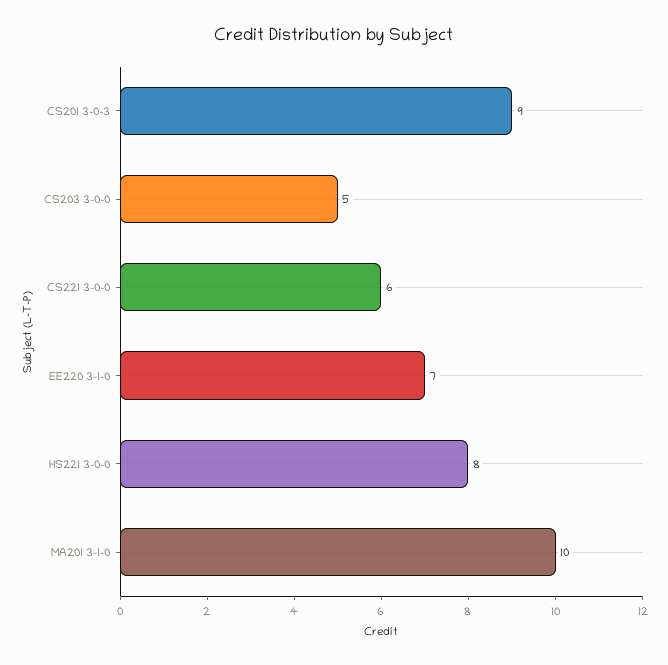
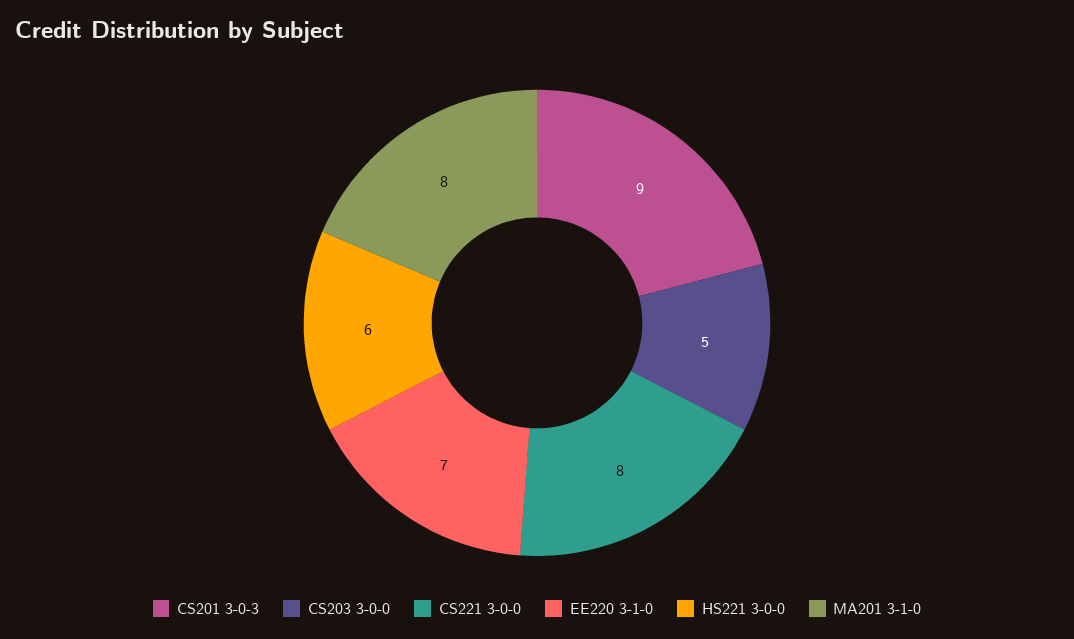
CS221 3-0-0: 6 -> 8
HS221 3-0-0: 8 -> 6
MA201 3-1-0: 10 -> 8

